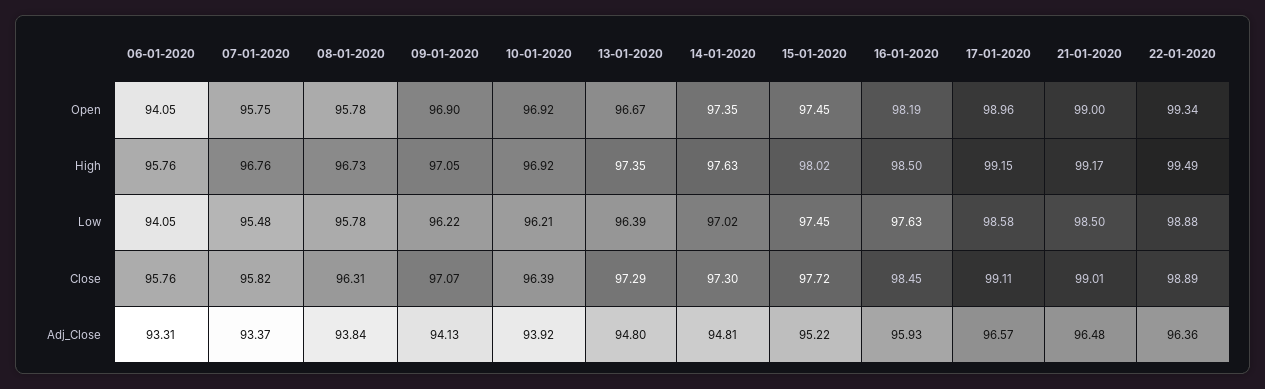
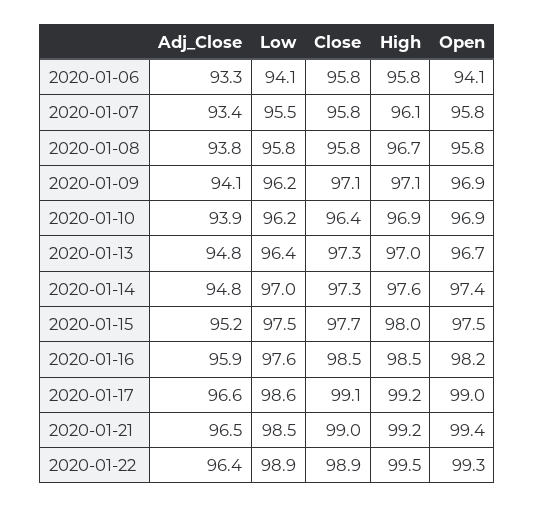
21-01-2020, Open: 99 -> 99.4
07-01-2020, High: 96.76 -> 96.1
13-01-2020, High: 97.35 -> 97
08-01-2020, Close: 96.31 -> 95.8

